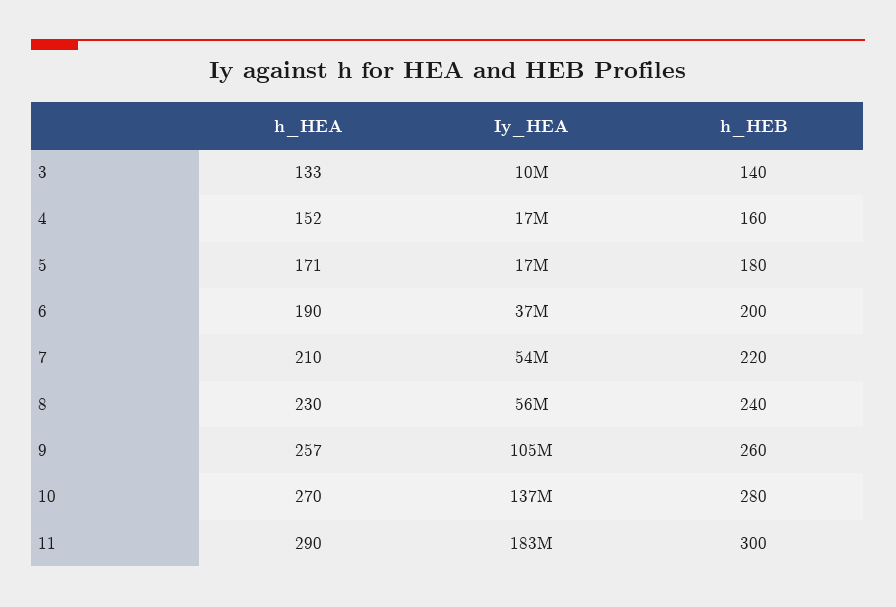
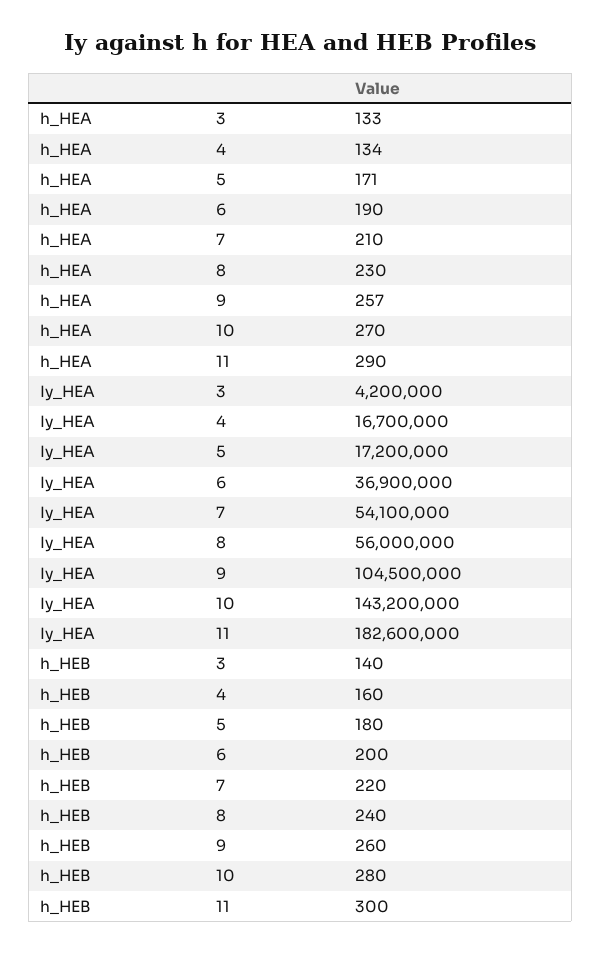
Iy_HEA, 3: 10000000 -> 4200000
h_HEA, 4: 152 -> 134
Iy_HEA, 10: 137000000 -> 143200000

